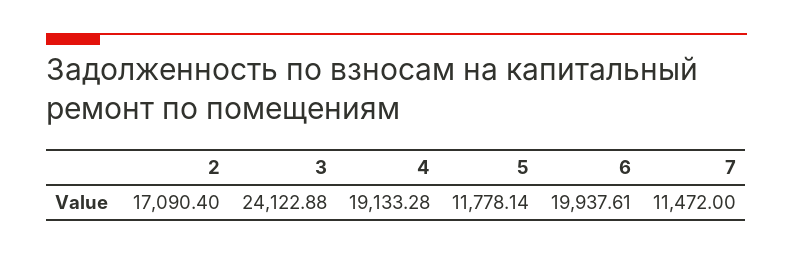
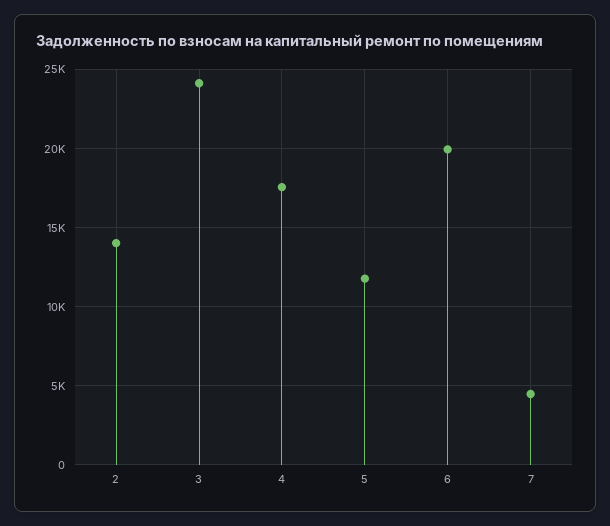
2: 17090.4 -> 14000
4: 19133.28 -> 17500
7: 11472 -> 4500

